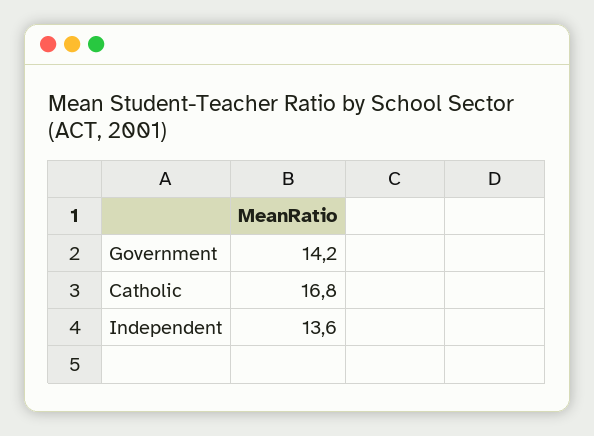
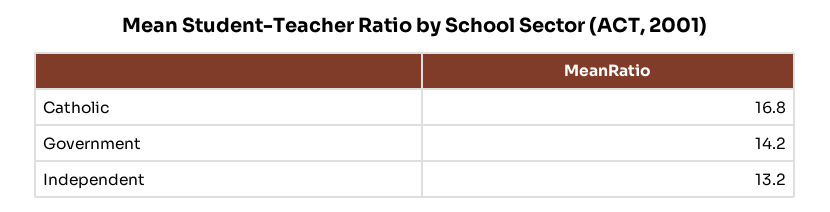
Independent: 13.6 -> 13.2

